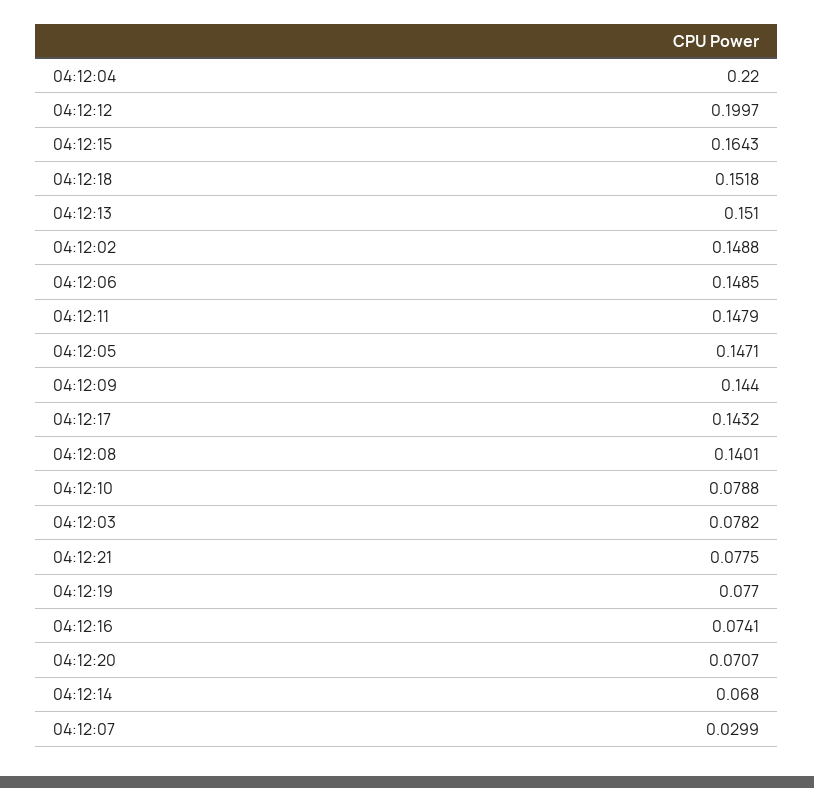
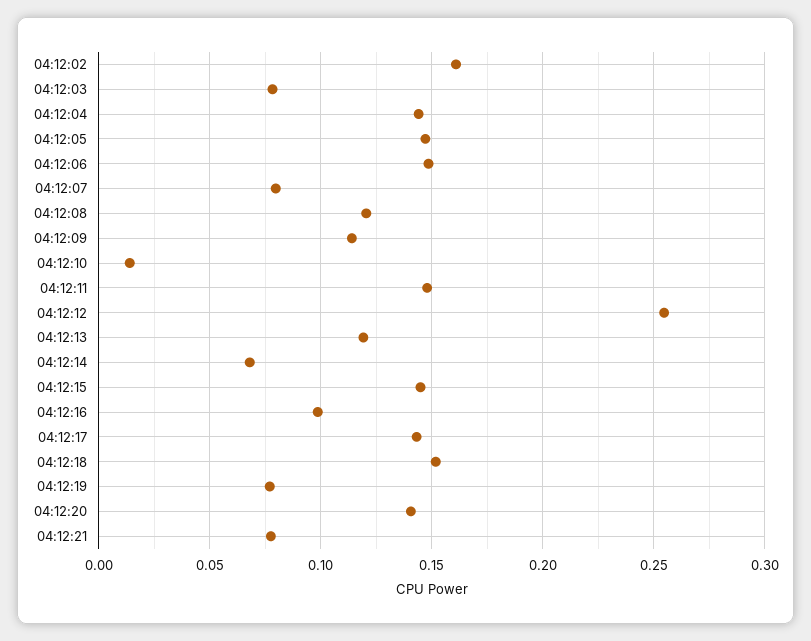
04:12:04: 0.22 -> 0.145
04:12:12: 0.1997 -> 0.255
04:12:15: 0.1643 -> 0.145
04:12:13: 0.151 -> 0.12
04:12:02: 0.1488 -> 0.16
04:12:09: 0.144 -> 0.115
04:12:08: 0.1401 -> 0.12
04:12:10: 0.0788 -> 0.015
04:12:16: 0.0741 -> 0.1
04:12:20: 0.0707 -> 0.14
04:12:07: 0.0299 -> 0.08

